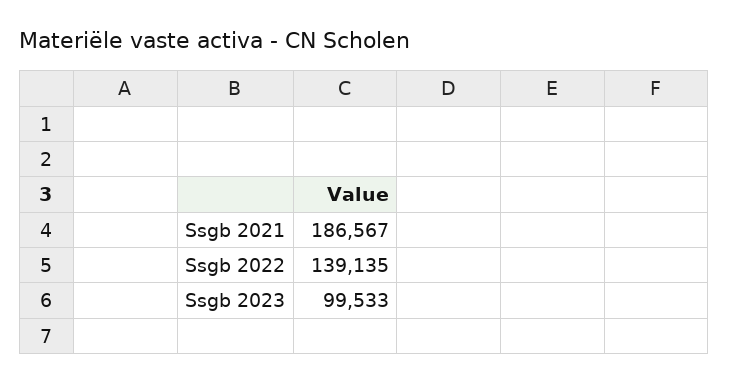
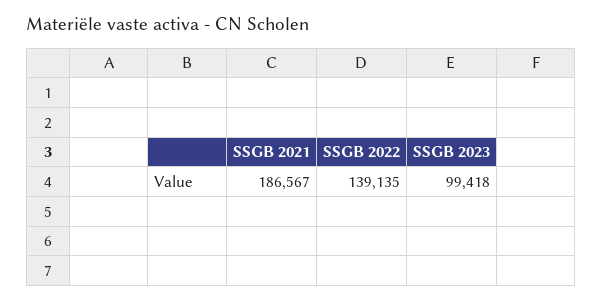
Ssgb 2023: 99533 -> 99418

